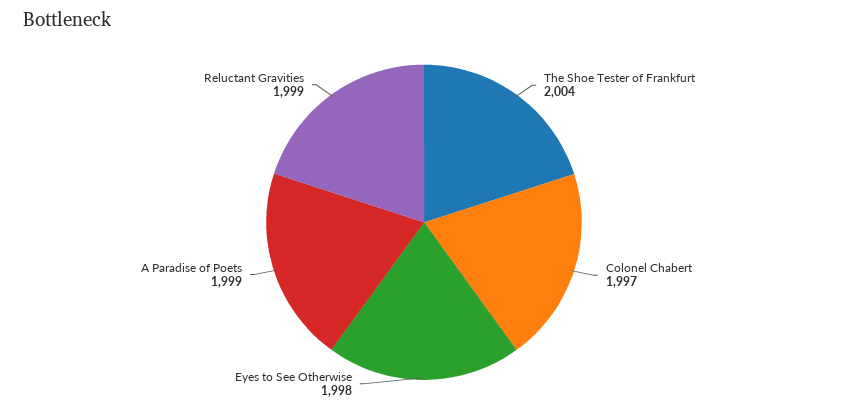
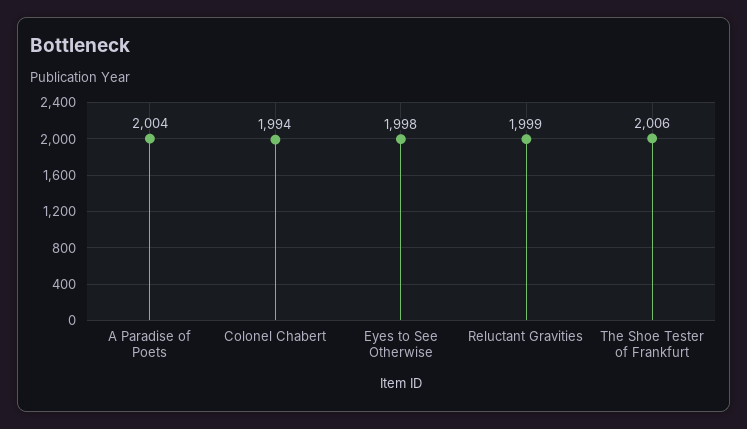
The Shoe Tester of Frankfurt: 2004 -> 2006
Colonel Chabert: 1997 -> 1994
A Paradise of Poets: 1999 -> 2004

